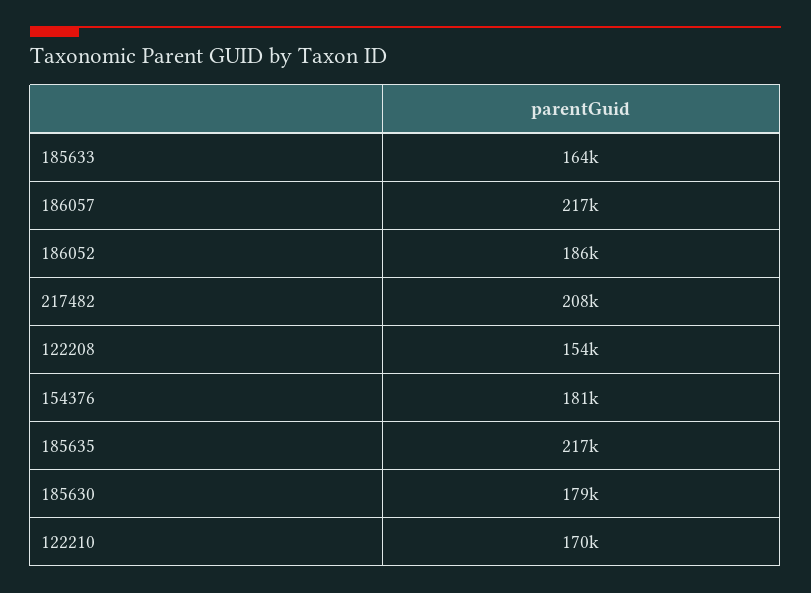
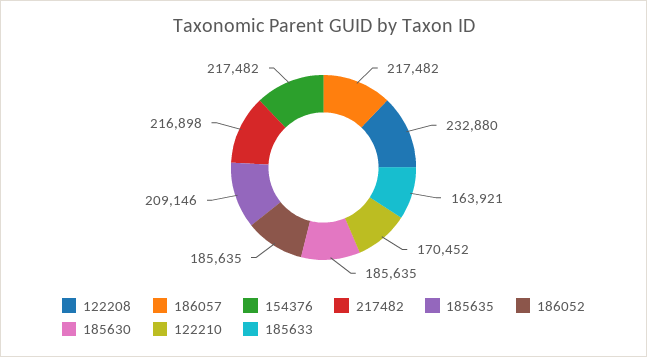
217482: 208000 -> 216898
122208: 154000 -> 232880
154376: 181000 -> 217482
185635: 217000 -> 209146
185630: 179000 -> 185635

